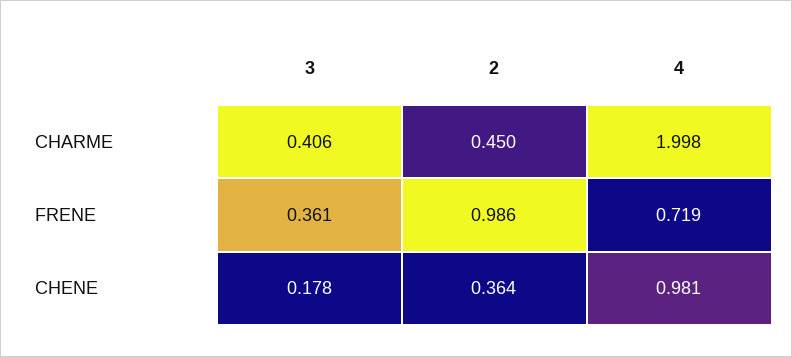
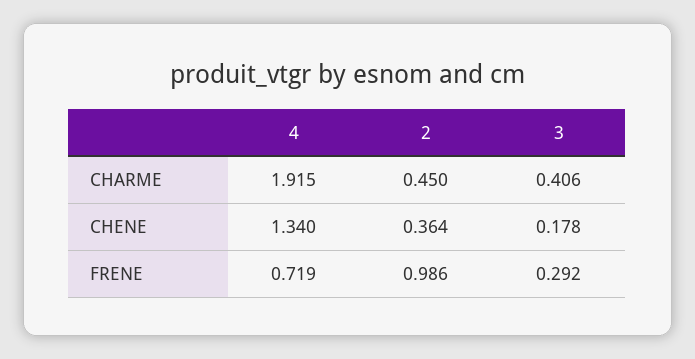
4, CHARME: 1.998 -> 1.915
3, FRENE: 0.361 -> 0.292
4, CHENE: 0.981 -> 1.34

